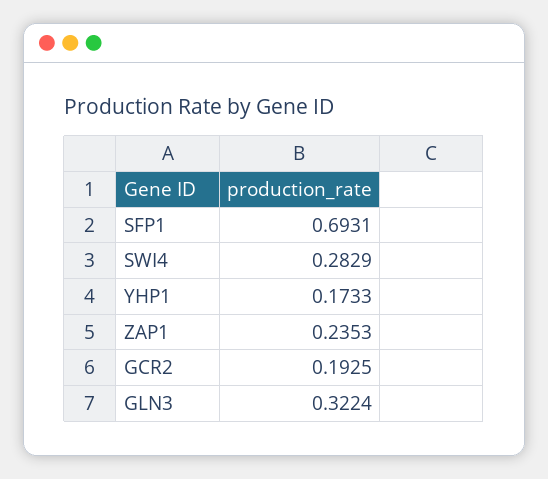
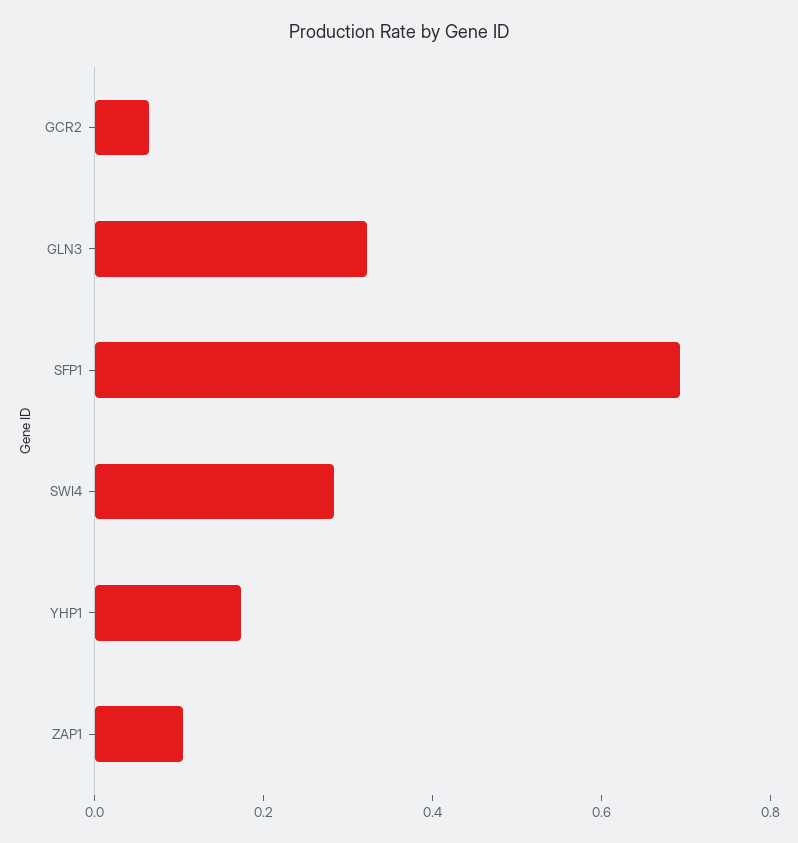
ZAP1: 0.2353 -> 0.1
GCR2: 0.1925 -> 0.05

